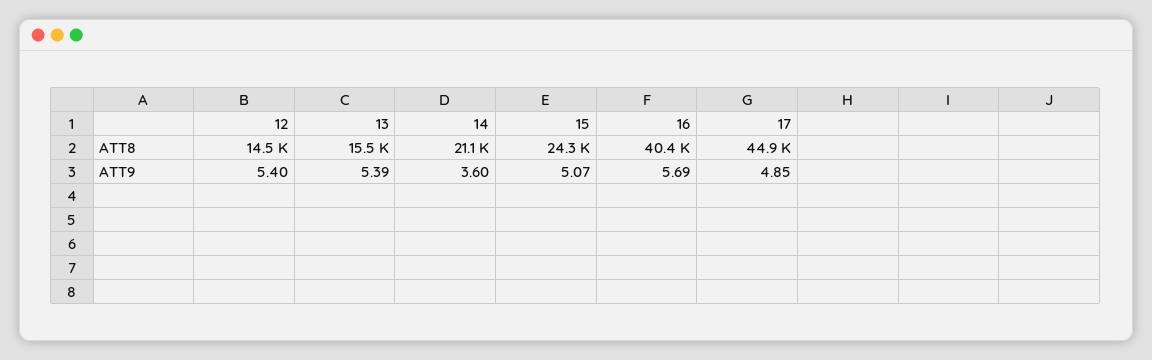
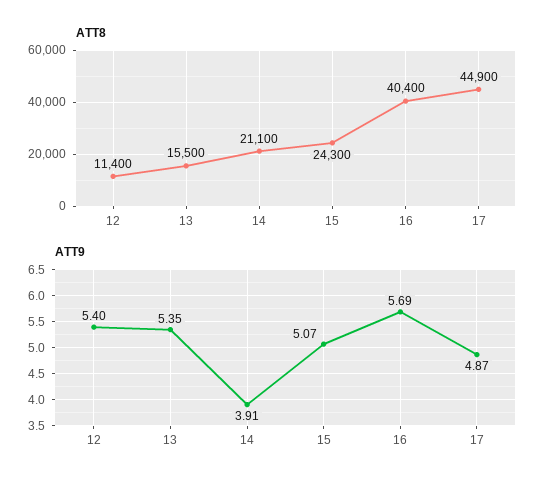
ATT8, 12: 14500 -> 11400
ATT9, 13: 5.39 -> 5.35
ATT9, 14: 3.6 -> 3.91
ATT9, 17: 4.85 -> 4.87

